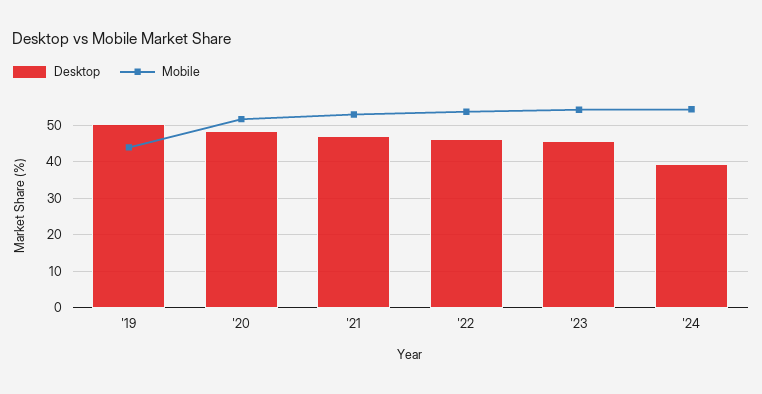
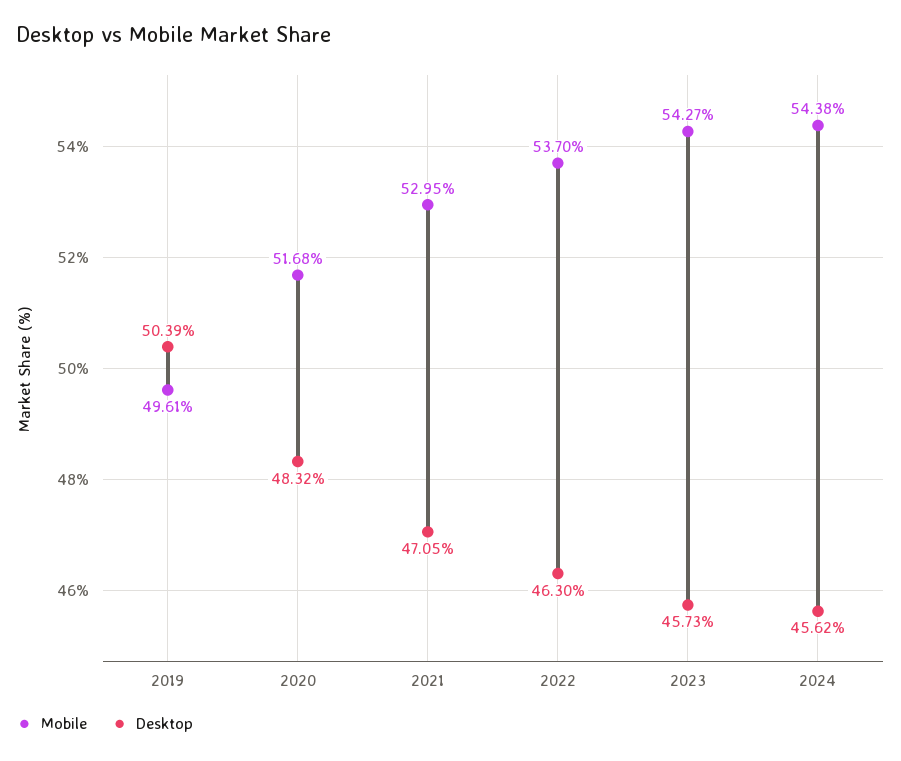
Mobile, '19: 44 -> 49.61
Desktop, '24: 40 -> 45.62

